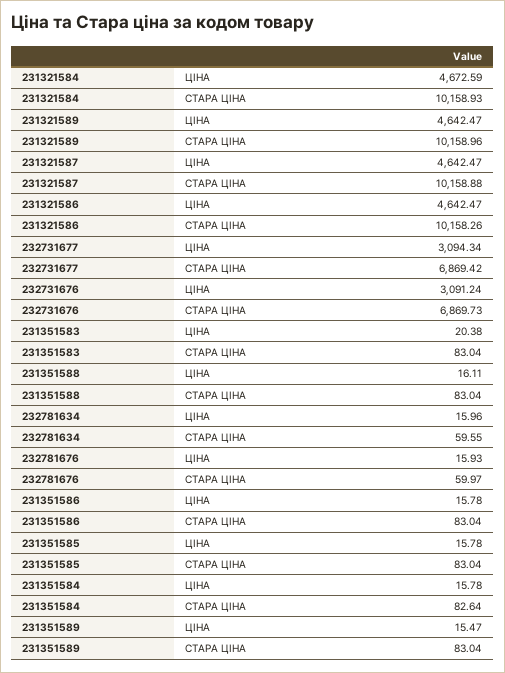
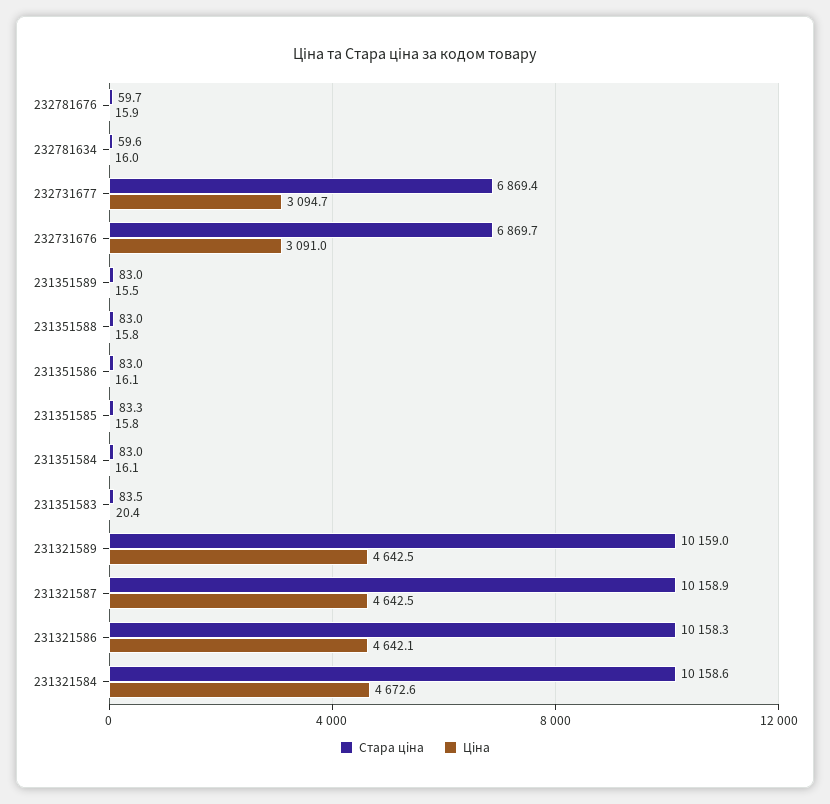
СТАРА ЦІНА, 231321584: 10158.93 -> 10158.6
ЦІНА, 231321586: 4642.47 -> 4642.1
ЦІНА, 232731677: 3094.34 -> 3094.7
ЦІНА, 232731676: 3091.24 -> 3091
СТАРА ЦІНА, 231351583: 83.04 -> 83.5
ЦІНА, 231351588: 16.11 -> 15.8
СТАРА ЦІНА, 232781676: 59.97 -> 59.7
ЦІНА, 231351586: 15.78 -> 16.1
СТАРА ЦІНА, 231351585: 83.04 -> 83.3
ЦІНА, 231351584: 15.78 -> 16.1
СТАРА ЦІНА, 231351584: 82.64 -> 83

